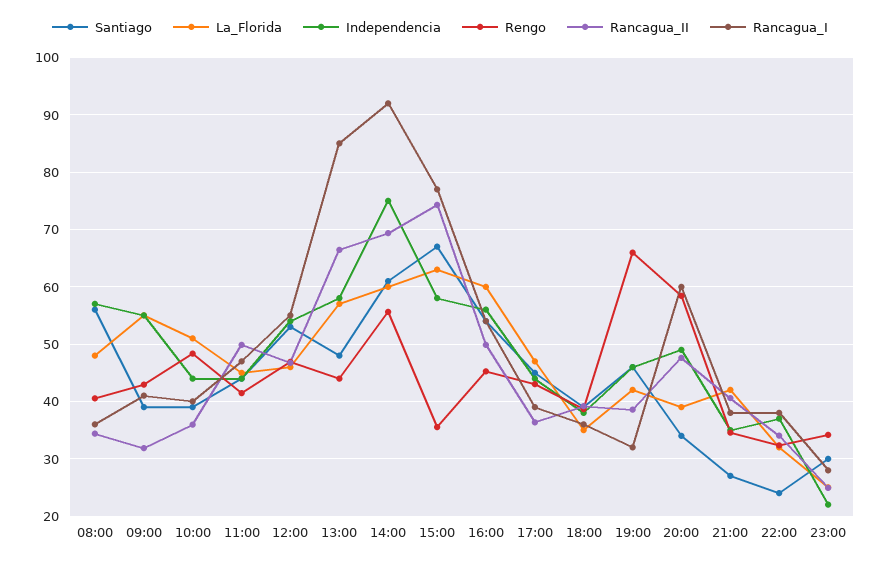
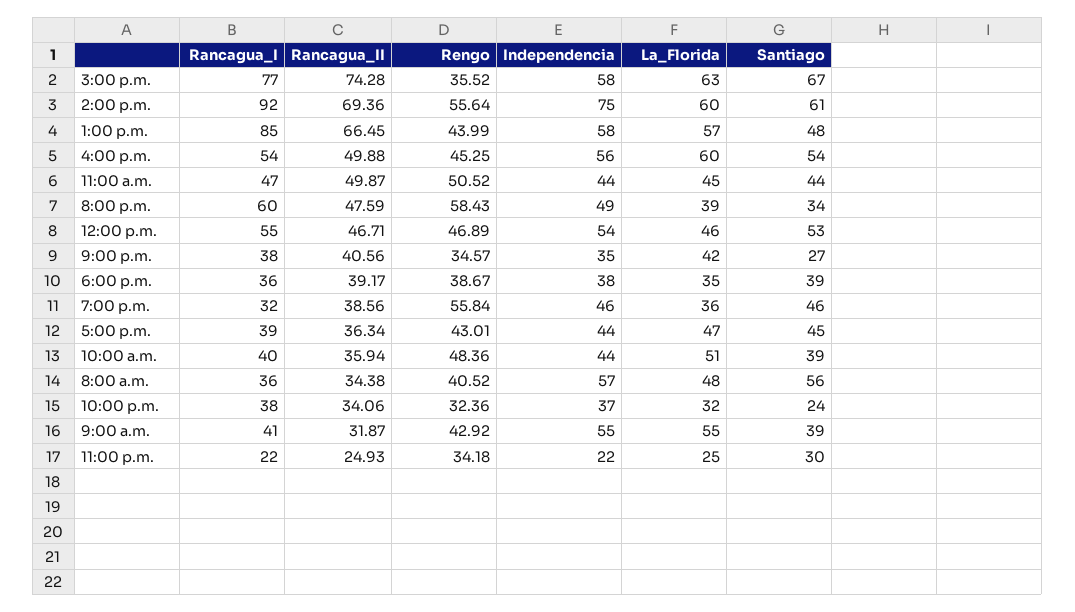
Rengo, 11:00: 42 -> 50.52
La_Florida, 19:00: 42 -> 36
Rengo, 19:00: 66 -> 55.84
Rancagua_I, 23:00: 28 -> 22

